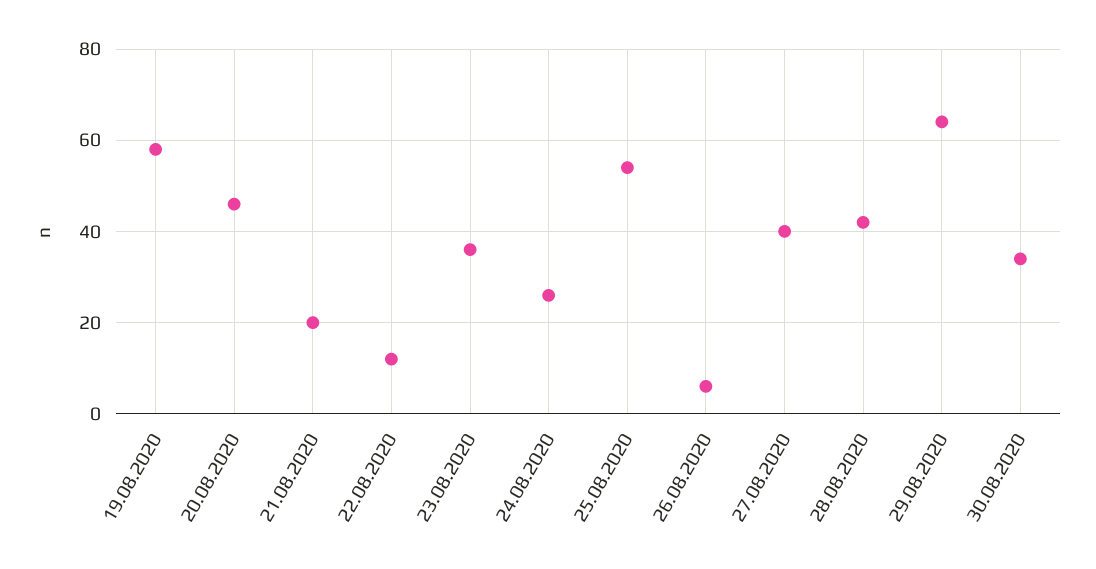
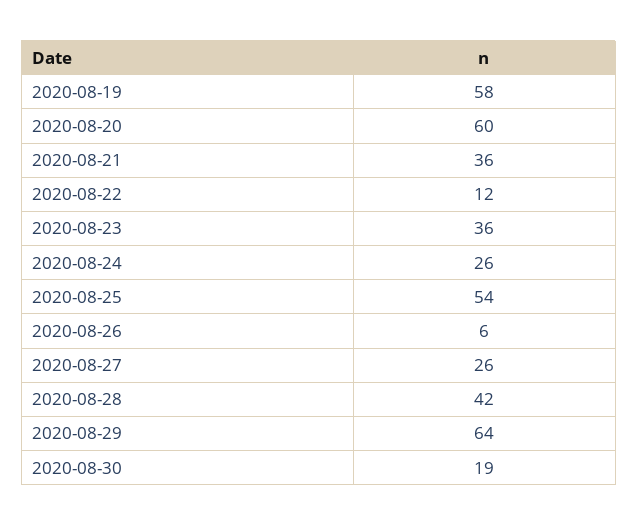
20.08.2020: 45 -> 60
21.08.2020: 20 -> 36
27.08.2020: 40 -> 26
30.08.2020: 35 -> 19

